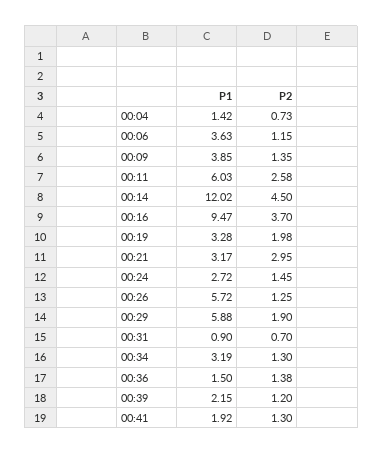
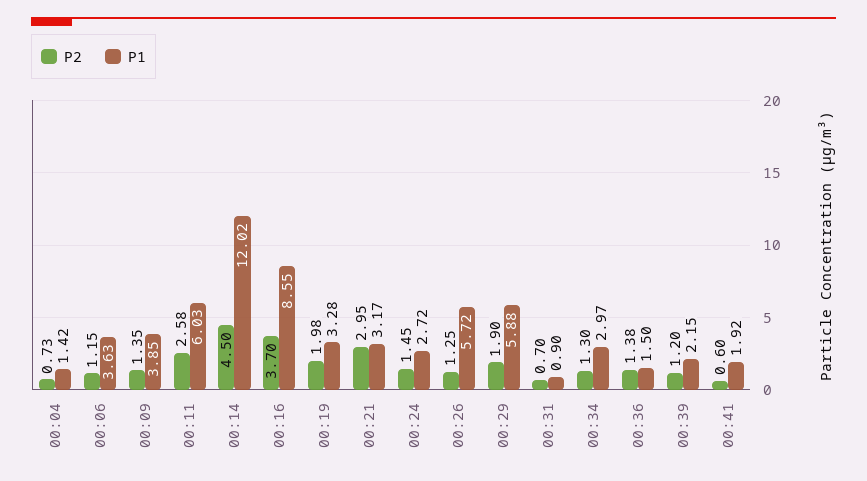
P1, 00:16: 9.47 -> 8.55
P1, 00:34: 3.19 -> 2.97
P2, 00:41: 1.3 -> 0.6

